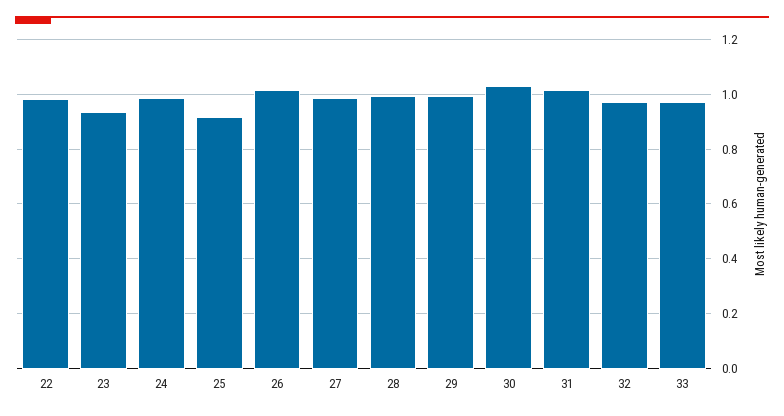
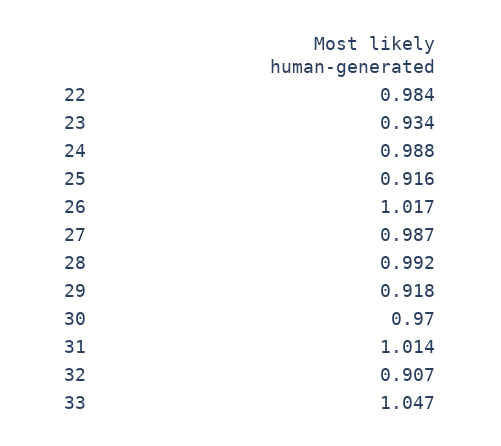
29: 1 -> 0.918
30: 1.025 -> 0.97
32: 0.975 -> 0.907
33: 0.975 -> 1.047

